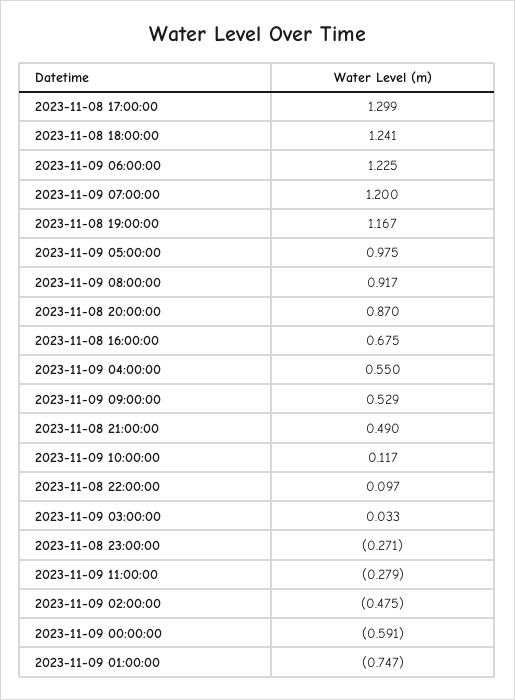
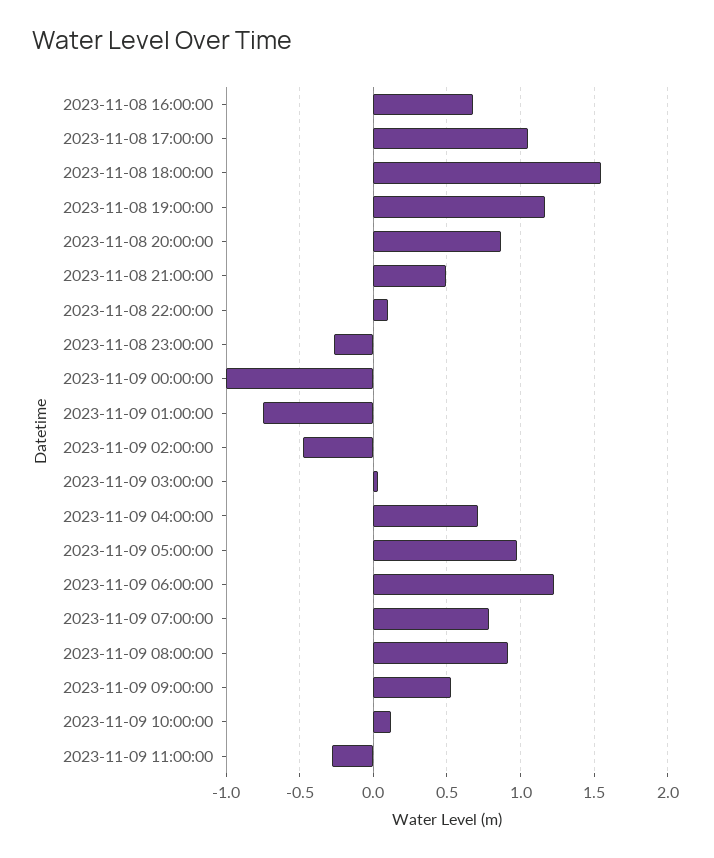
2023-11-08 17:00:00: 1.299 -> 1.05
2023-11-08 18:00:00: 1.241 -> 1.55
2023-11-09 07:00:00: 1.2 -> 0.8
2023-11-09 04:00:00: 0.55 -> 0.7
2023-11-09 00:00:00: -0.591 -> -1

